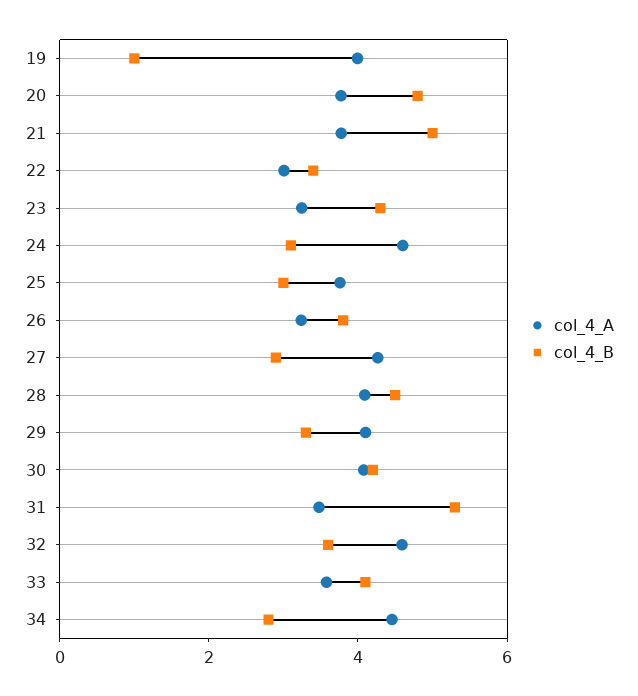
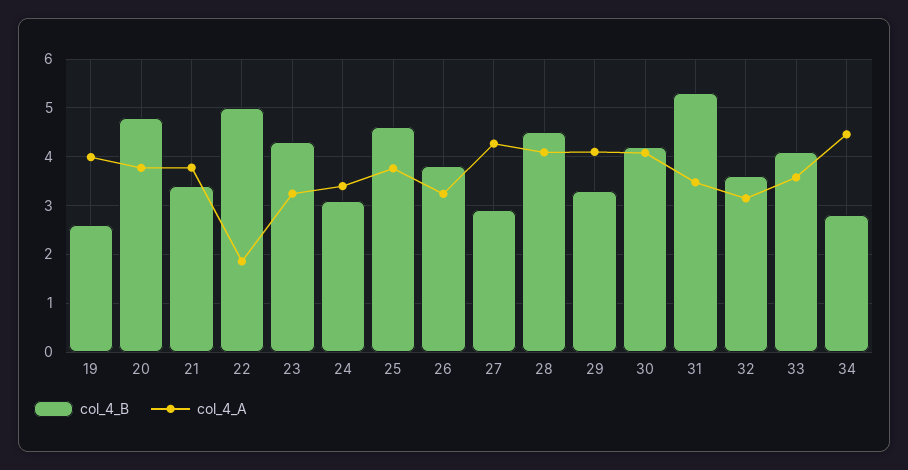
col_4_B, 19: 1 -> 2.6
col_4_B, 21: 5 -> 3.4
col_4_A, 22: 3 -> 1.8
col_4_B, 22: 3.5 -> 5
col_4_A, 24: 4.5 -> 3.4
col_4_B, 25: 3 -> 4.6
col_4_A, 32: 4.5 -> 3.2

